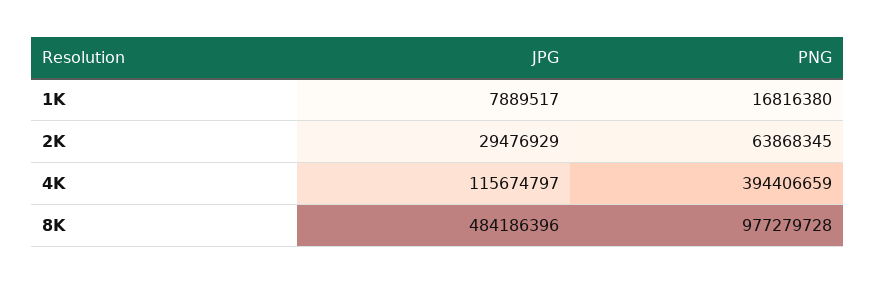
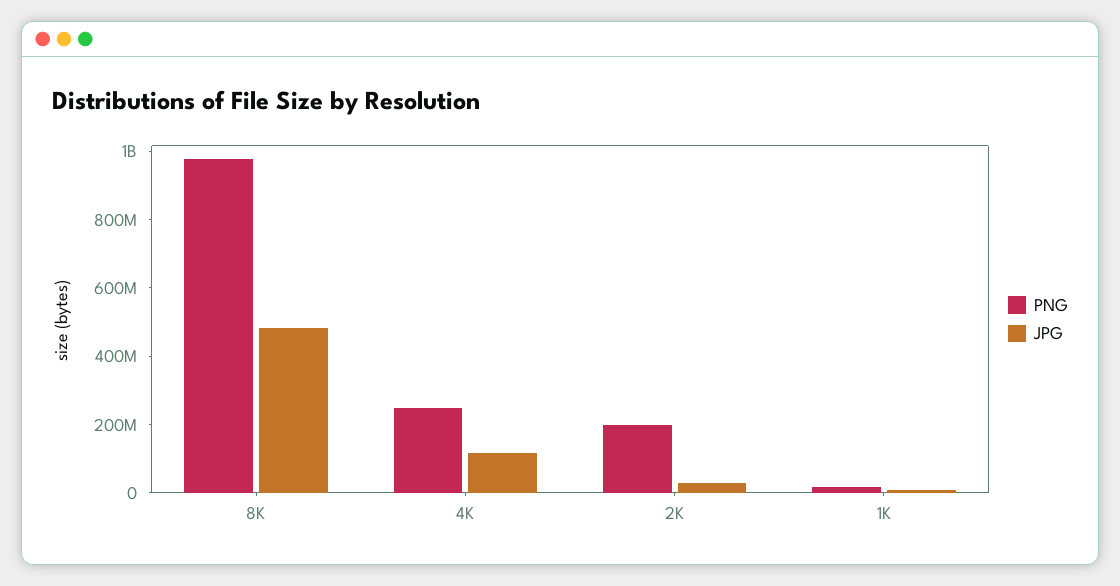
PNG, 2K: 63868345 -> 200000000
PNG, 4K: 394406659 -> 250000000

